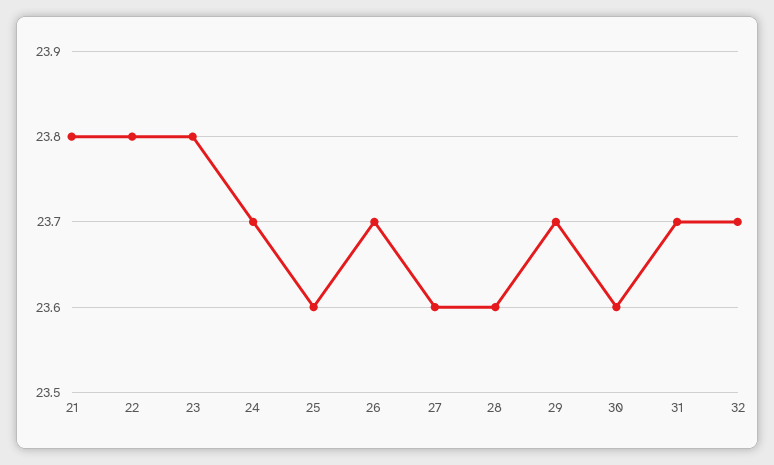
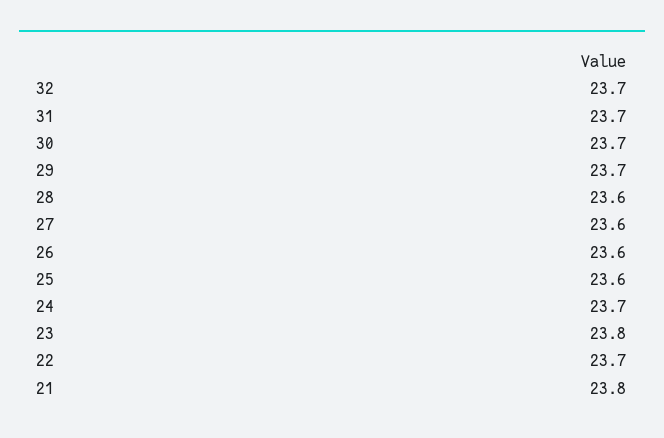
22: 23.8 -> 23.7
26: 23.7 -> 23.6
30: 23.6 -> 23.7

